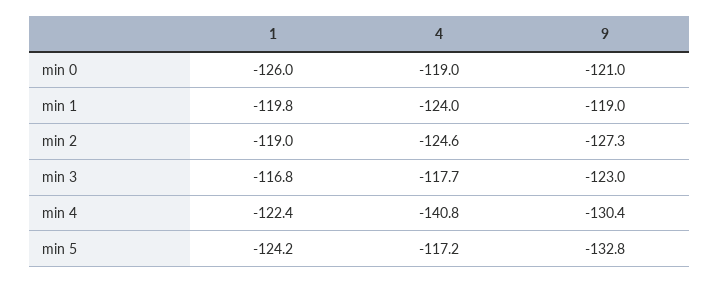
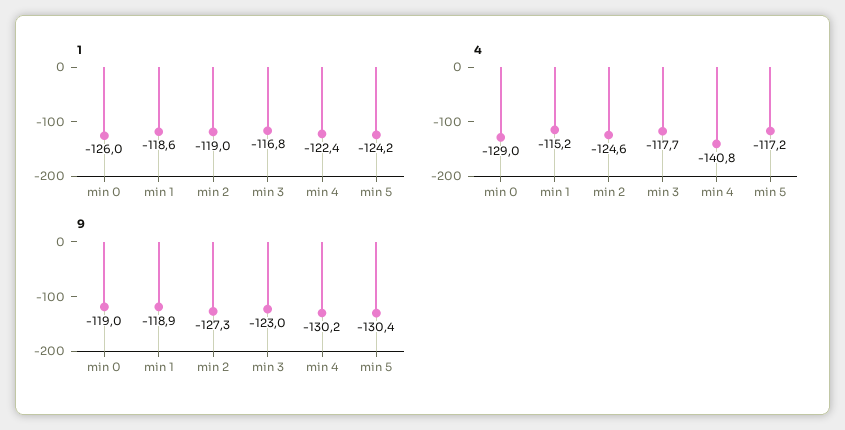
4, min 0: -119 -> -129
9, min 0: -121 -> -119
1, min 1: -119.8 -> -118.6
4, min 1: -124 -> -115.2
9, min 1: -119 -> -118.9
9, min 4: -130.4 -> -130.2
9, min 5: -132.8 -> -130.4

